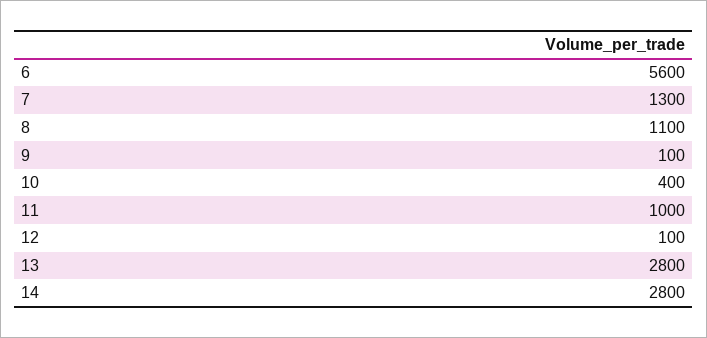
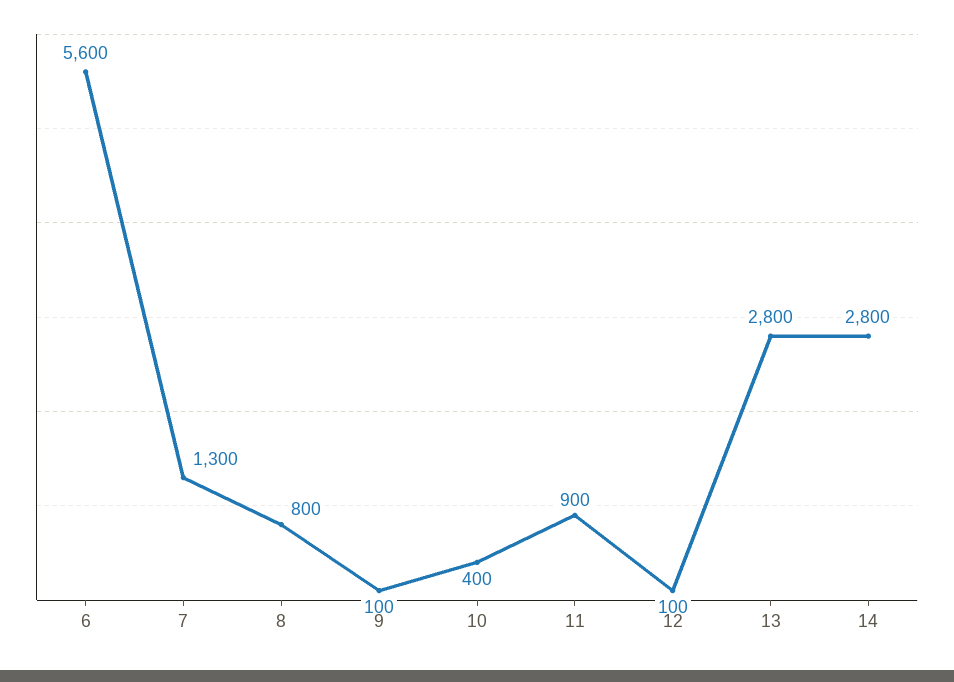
8: 1100 -> 800
11: 1000 -> 900

